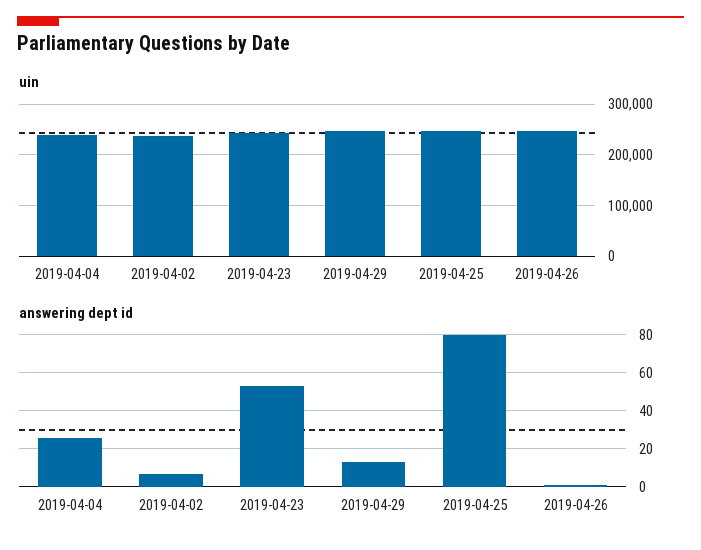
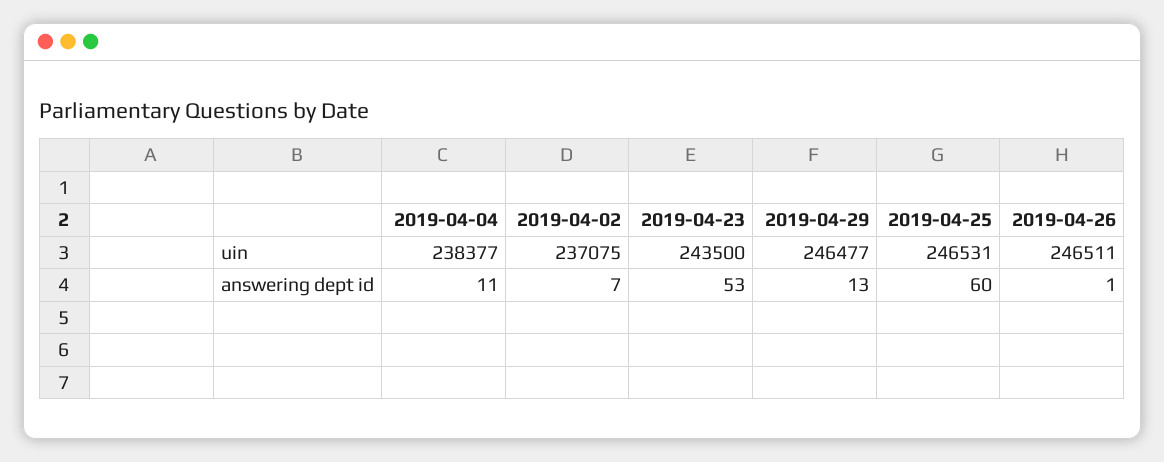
answering dept id, 2019-04-04: 25 -> 11
answering dept id, 2019-04-25: 80 -> 60

